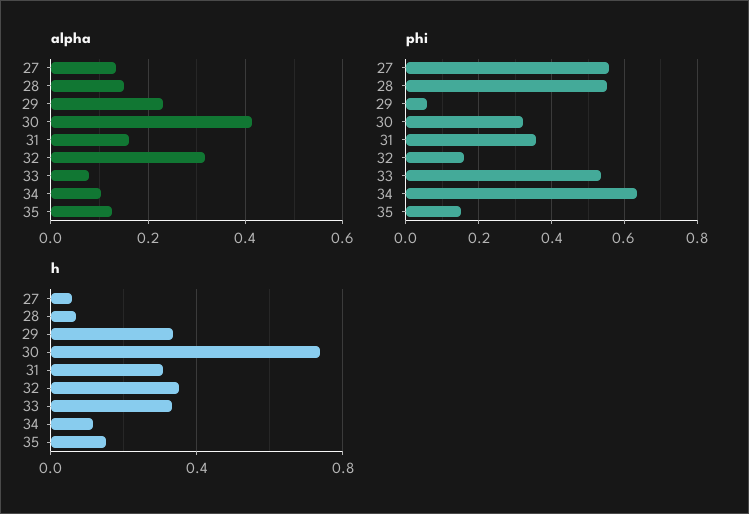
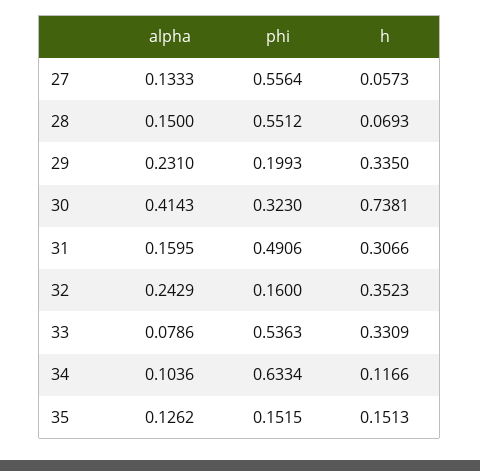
alpha, 32: 0.32 -> 0.2429
phi, 29: 0.06 -> 0.1993
phi, 31: 0.36 -> 0.4906

